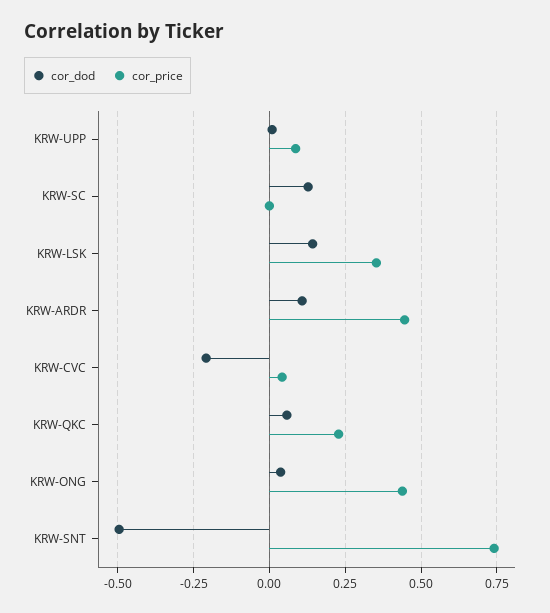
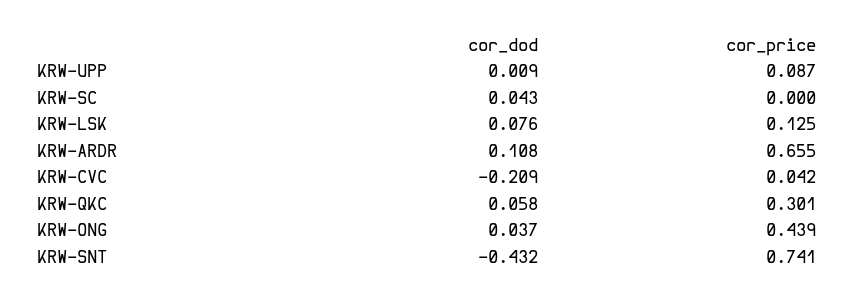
cor_dod, KRW-SC: 0.125 -> 0.043
cor_dod, KRW-LSK: 0.15 -> 0.076
cor_price, KRW-LSK: 0.35 -> 0.125
cor_price, KRW-ARDR: 0.45 -> 0.655
cor_price, KRW-QKC: 0.225 -> 0.301
cor_dod, KRW-SNT: -0.5 -> -0.432

